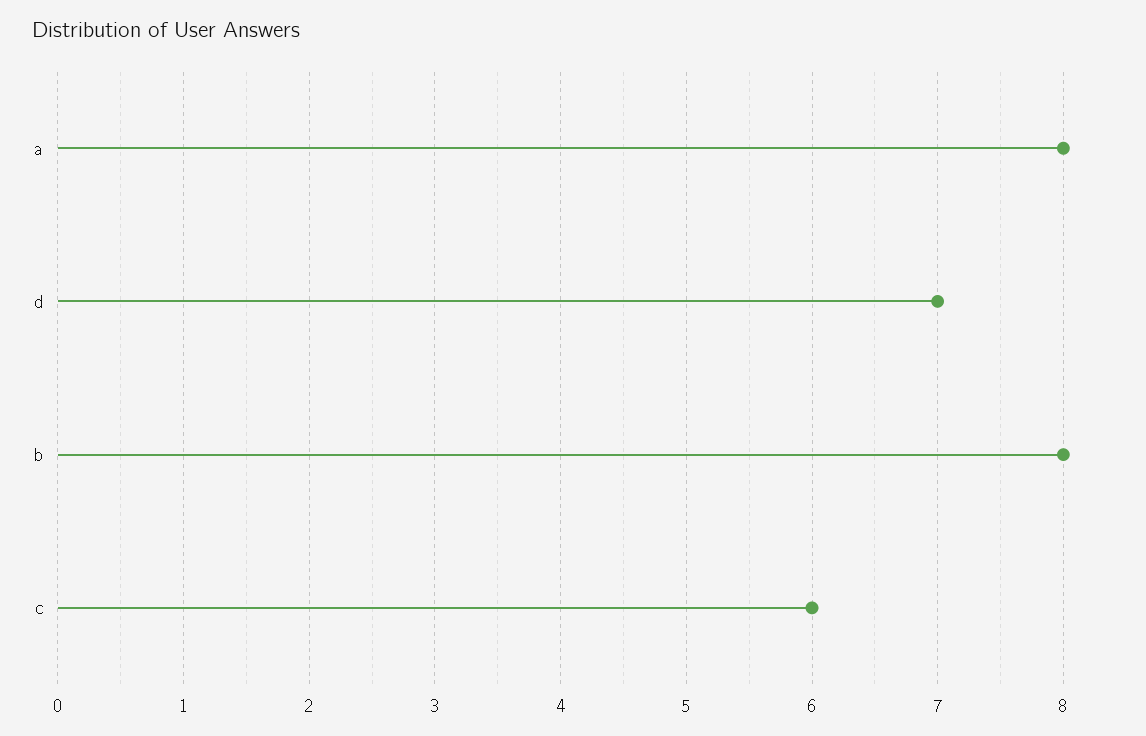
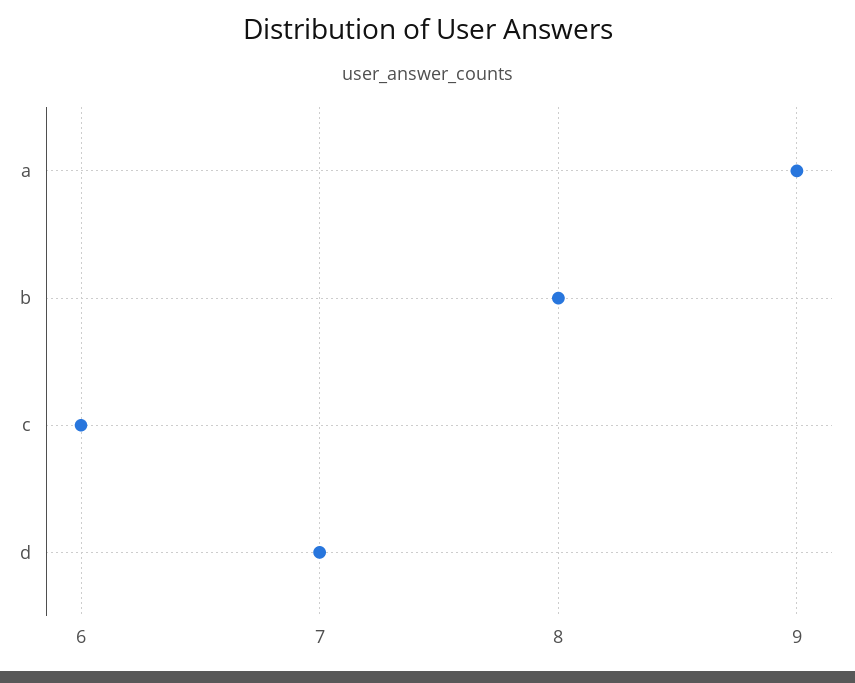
a: 8 -> 9

